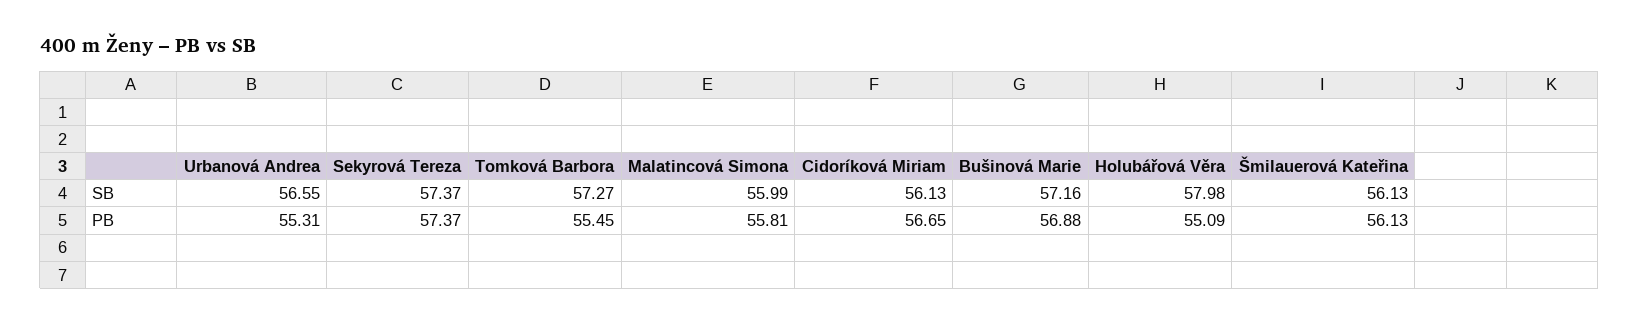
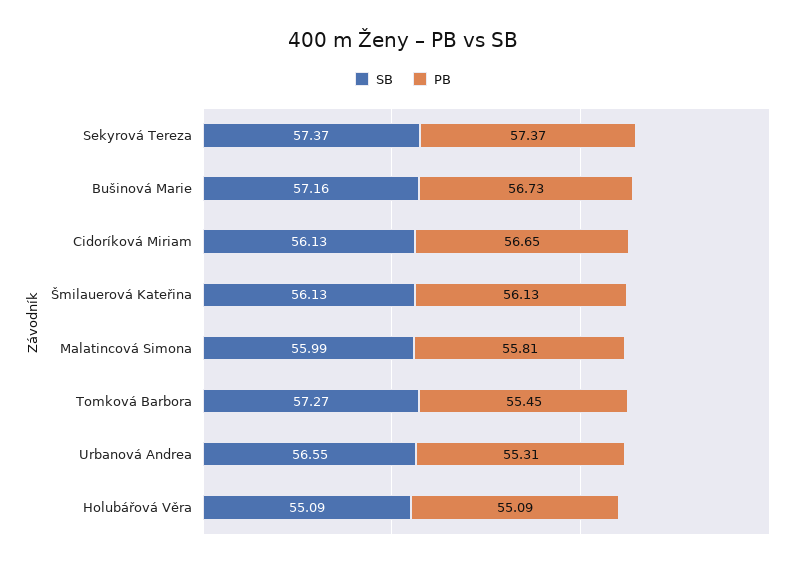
SB, Holubářová Věra: 57.98 -> 55.09
PB, Bušinová Marie: 56.88 -> 56.73

